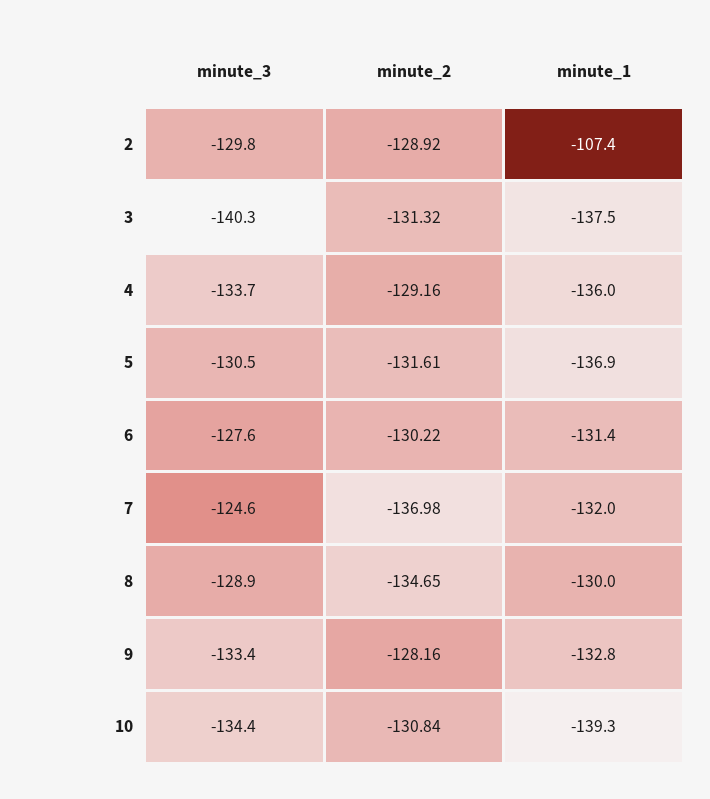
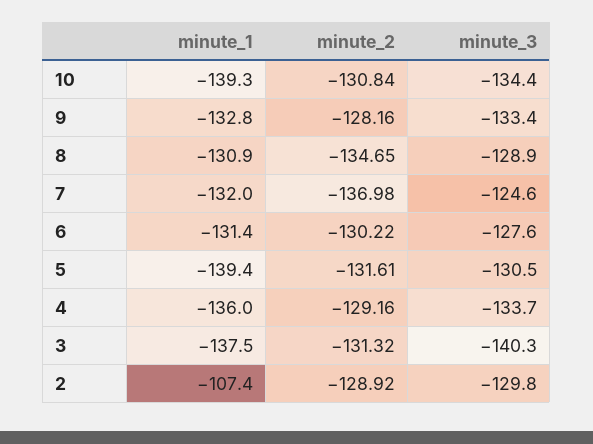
minute_1, 5: -136.9 -> -139.4
minute_1, 8: -130 -> -130.9

